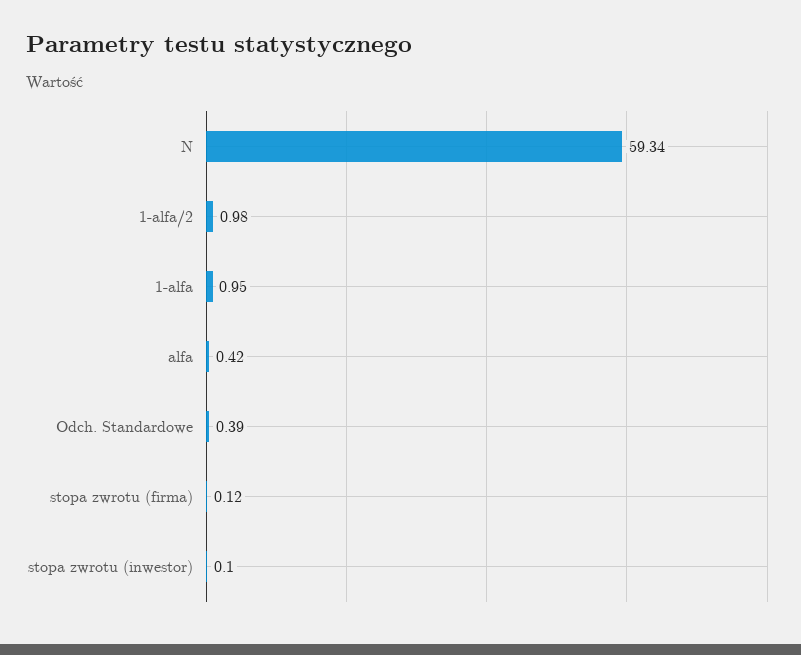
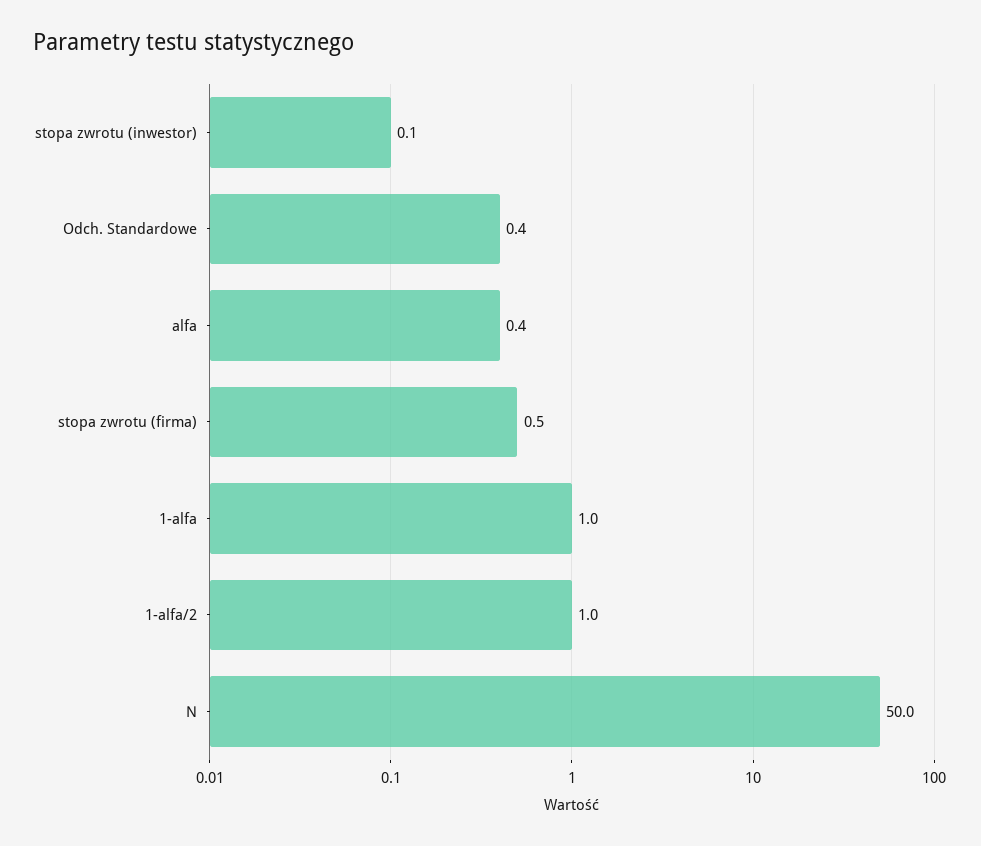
N: 59.34 -> 50
stopa zwrotu (firma): 0.12 -> 0.5

